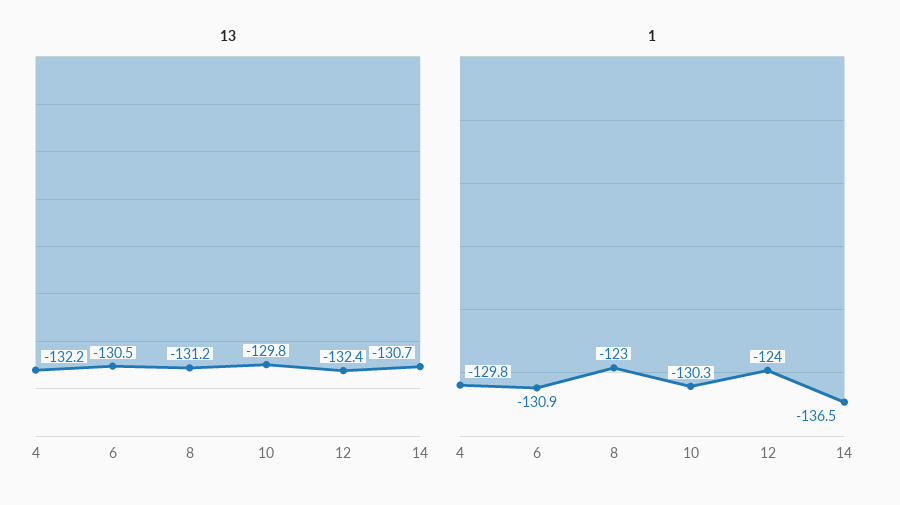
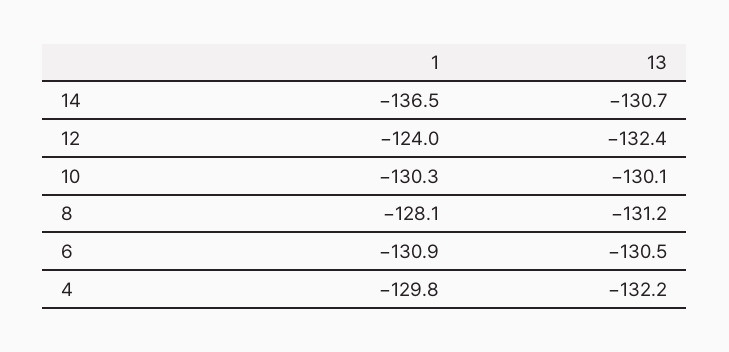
13, 10: -129.8 -> -130.1
1, 8: -123 -> -128.1

